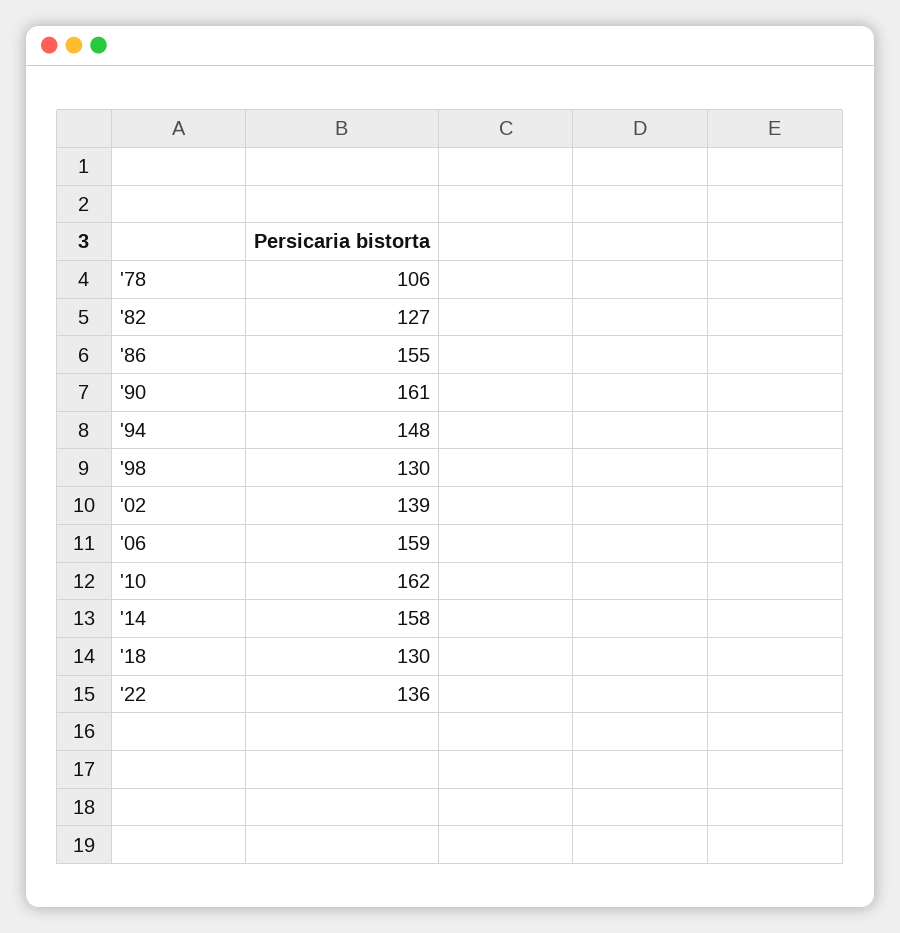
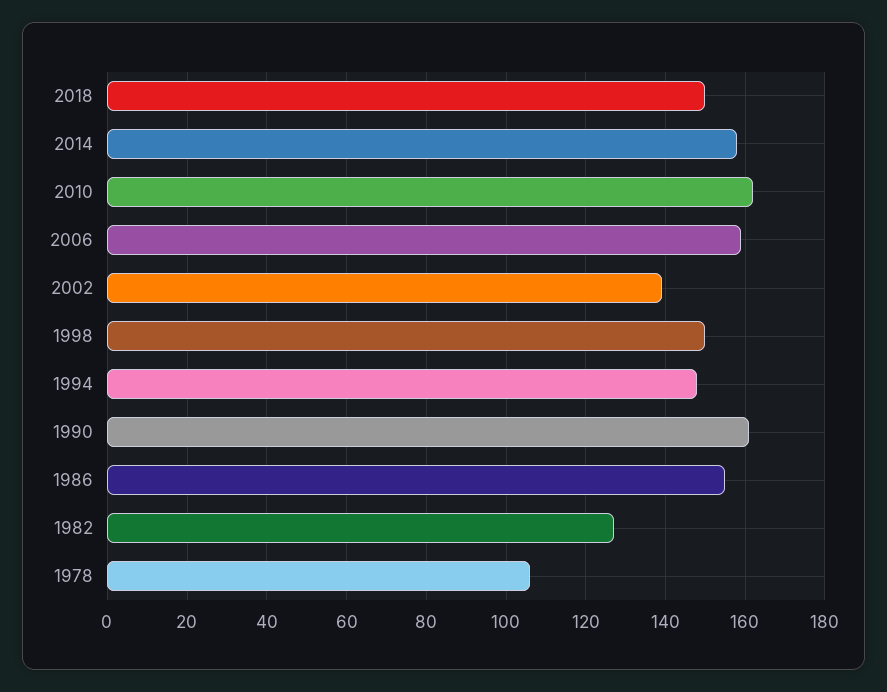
'98: 130 -> 150
'18: 130 -> 150
'22: 136 -> none

